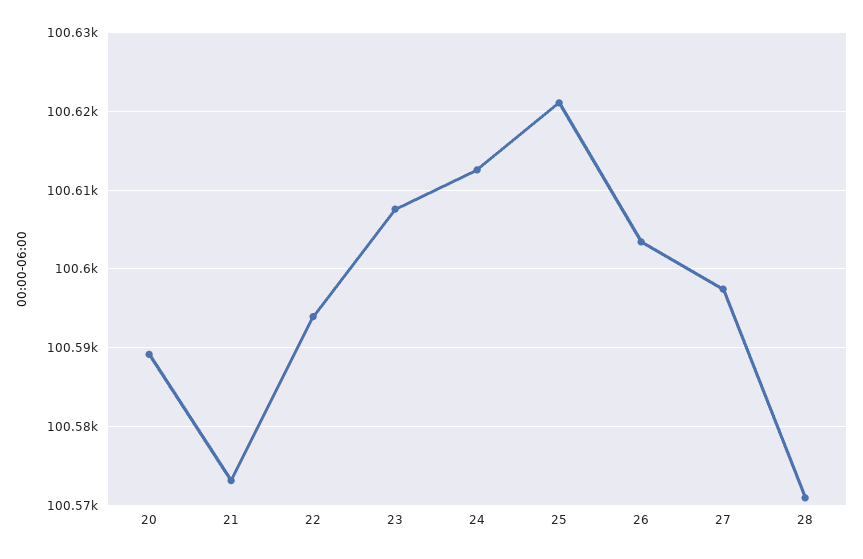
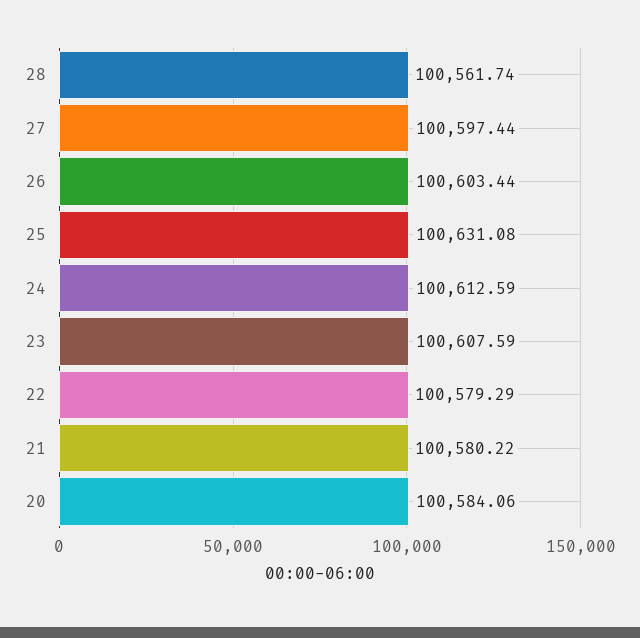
20: 100589 -> 100584.06
21: 100573 -> 100580.22
22: 100594 -> 100579.29
25: 100621 -> 100631.08
28: 100571 -> 100561.74

